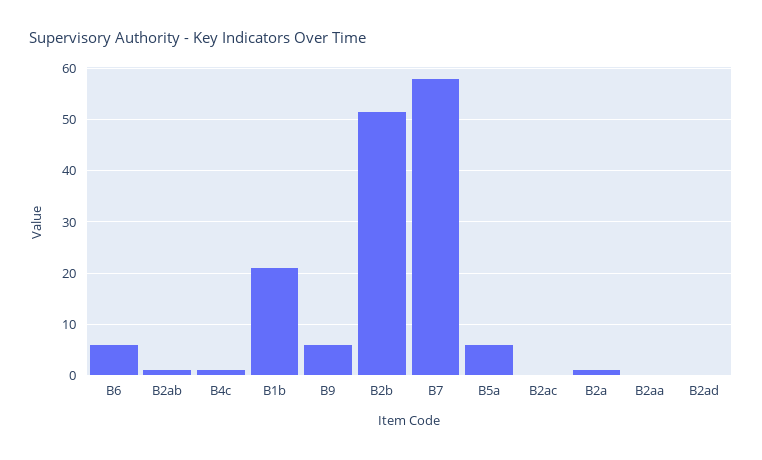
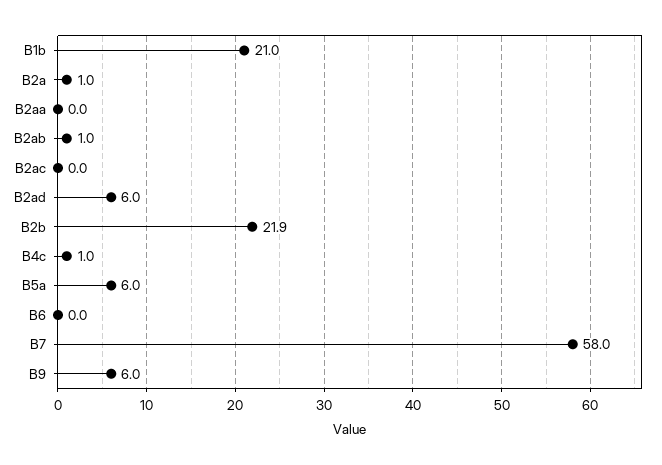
B6: 6 -> 0
B2b: 52 -> 21.9
B2ad: 0 -> 6

